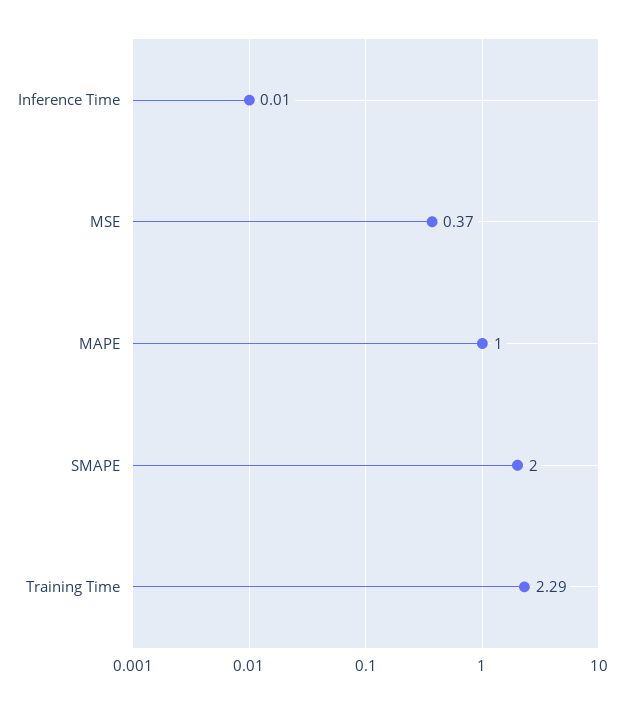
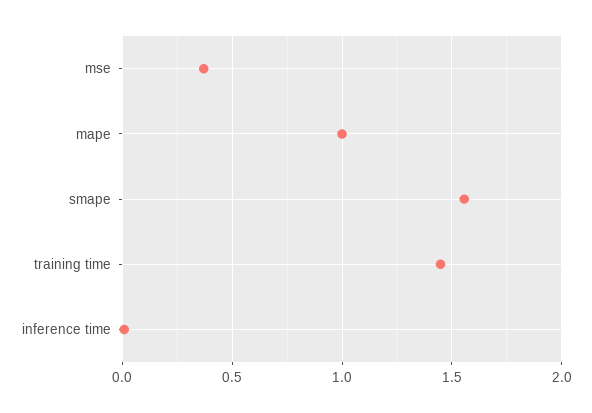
SMAPE: 2 -> 1.55
Training Time: 2.29 -> 1.45

